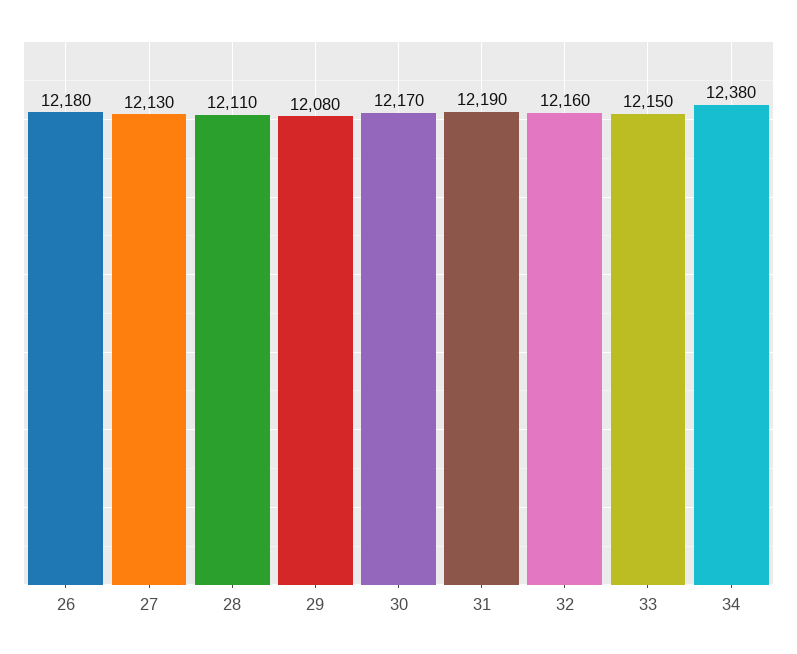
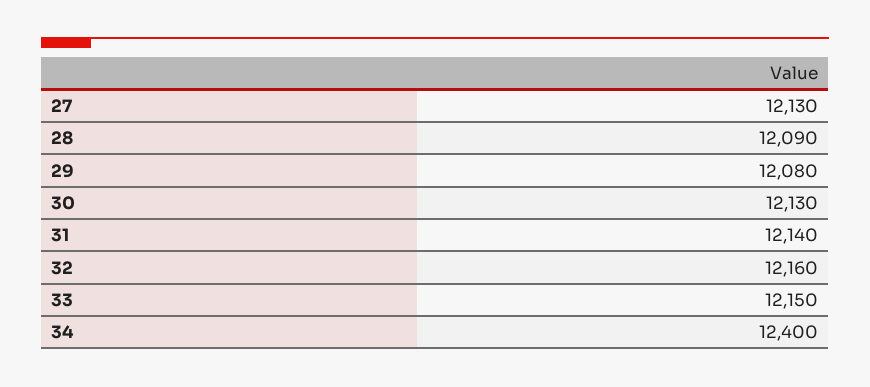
26: 12180 -> none
28: 12110 -> 12090
30: 12170 -> 12130
31: 12190 -> 12140
34: 12380 -> 12400

